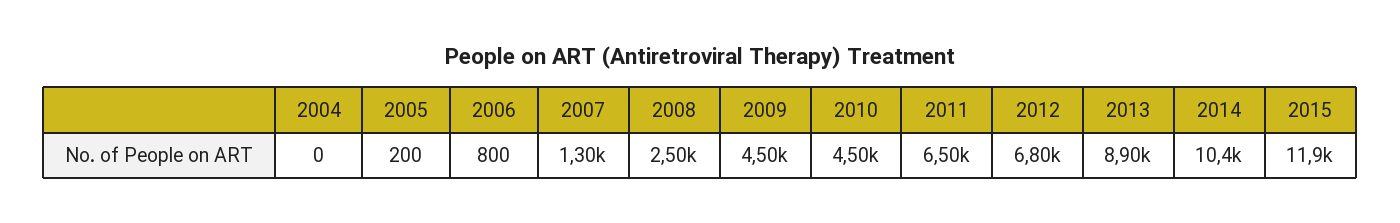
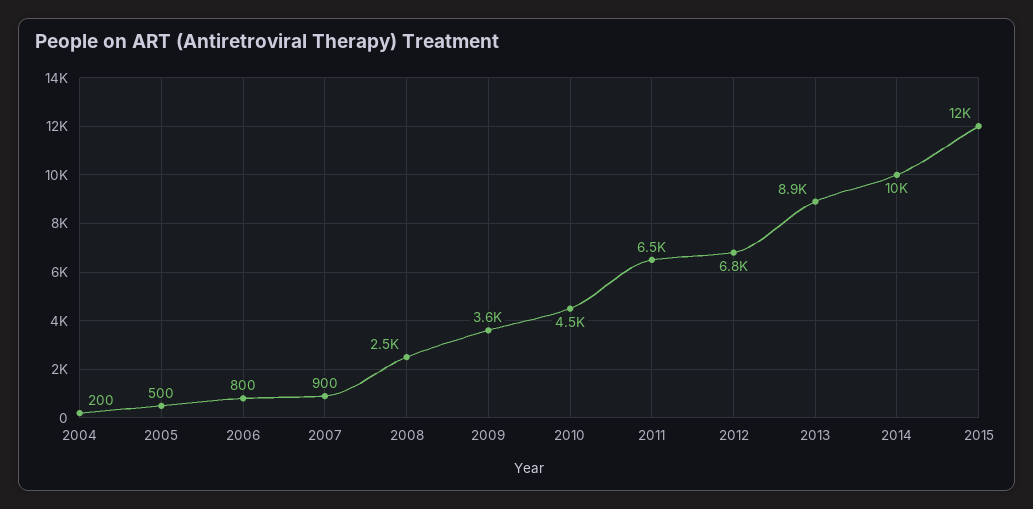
2004: 0 -> 200
2005: 200 -> 500
2007: 1300 -> 900
2009: 4500 -> 3600

